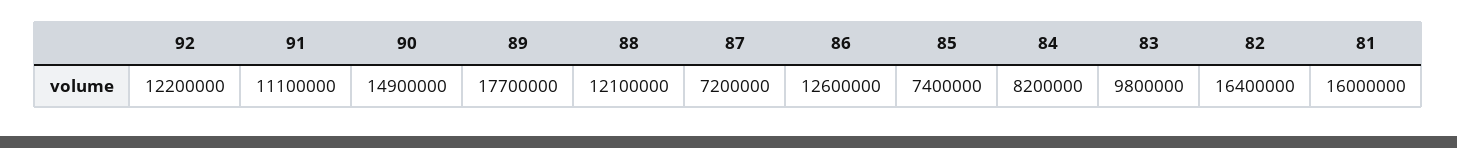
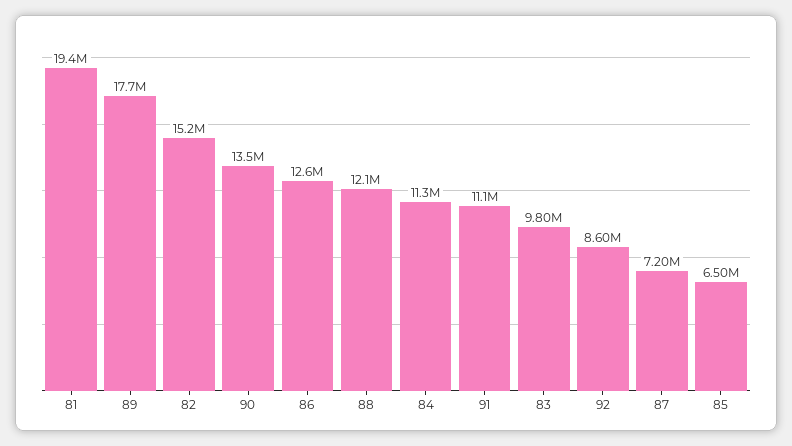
92: 12200000 -> 8600000
90: 14900000 -> 13500000
85: 7400000 -> 6500000
84: 8200000 -> 11300000
82: 16400000 -> 15200000
81: 16000000 -> 19400000

